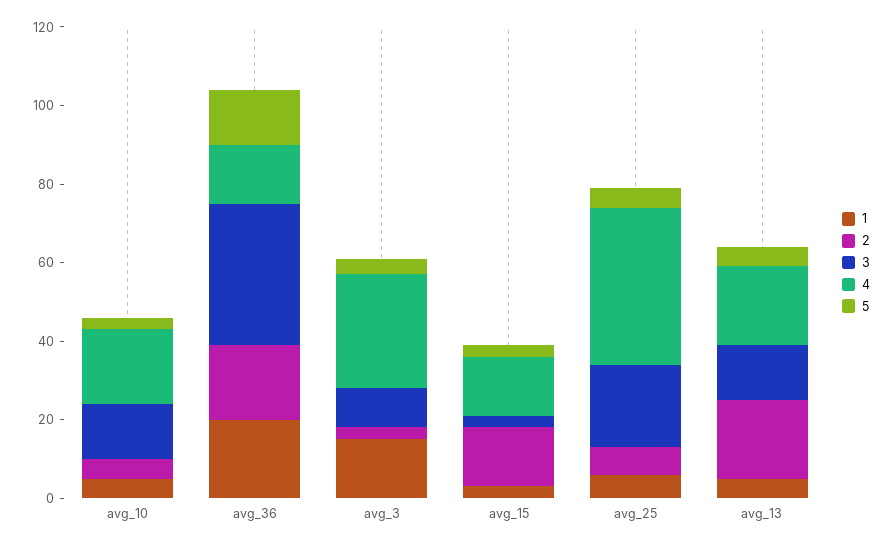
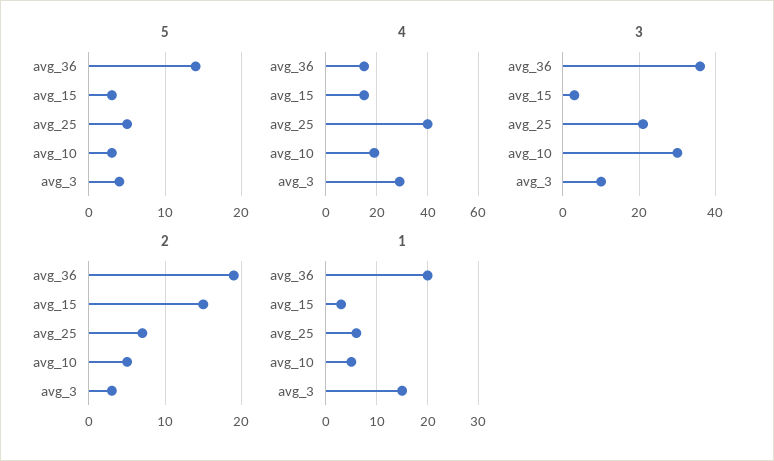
3, avg_10: 15 -> 30
1, avg_13: 5 -> none
2, avg_13: 20 -> none
3, avg_13: 15 -> none
4, avg_13: 20 -> none
5, avg_13: 5 -> none

